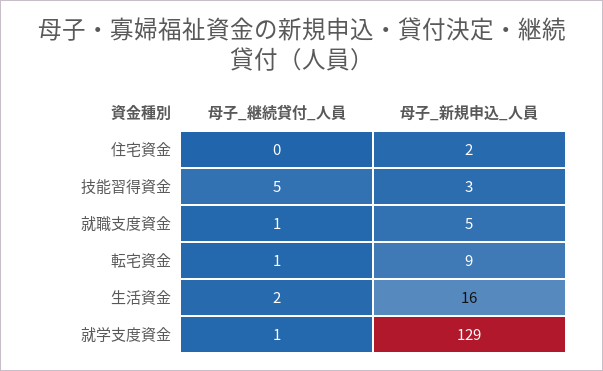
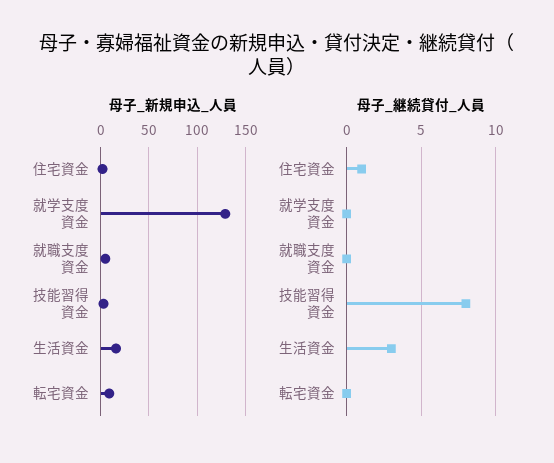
母子_継続貸付_人員, 住宅資金: 0 -> 1
母子_継続貸付_人員, 技能習得資金: 5 -> 8
母子_継続貸付_人員, 就職支度資金: 1 -> 0
母子_継続貸付_人員, 転宅資金: 1 -> 0
母子_継続貸付_人員, 生活資金: 2 -> 3
母子_継続貸付_人員, 就学支度資金: 1 -> 0

